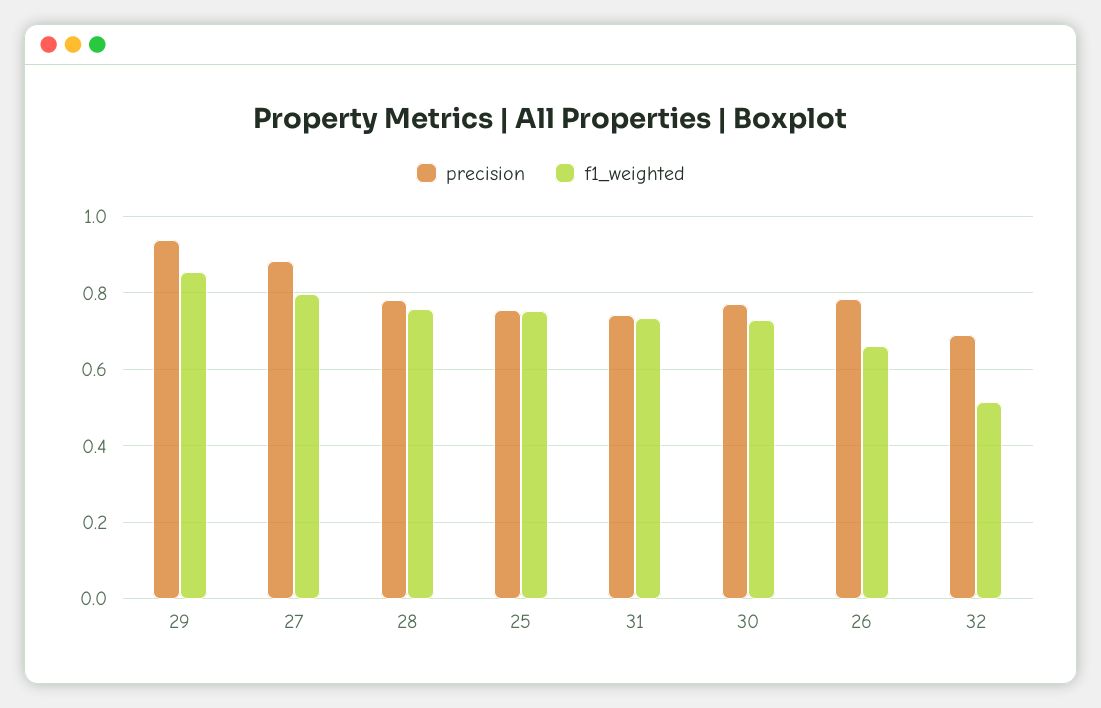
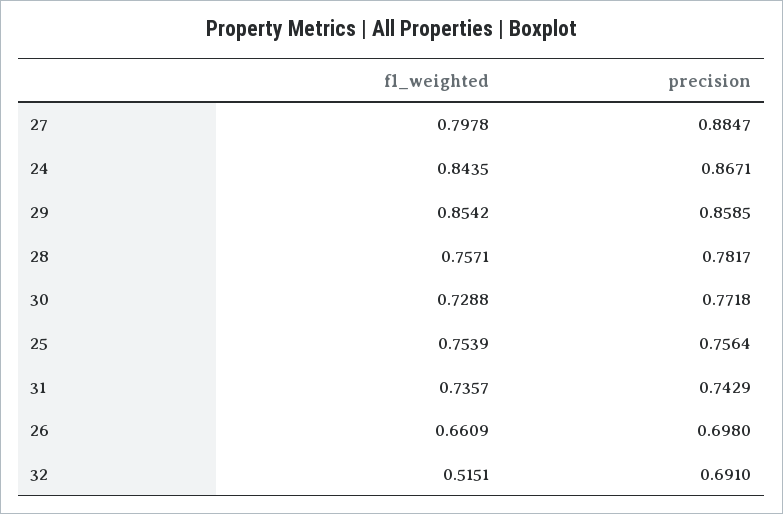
precision, 29: 0.94 -> 0.8585
precision, 26: 0.78 -> 0.698
f1_weighted, 24: none -> 0.8435
precision, 24: none -> 0.8671

